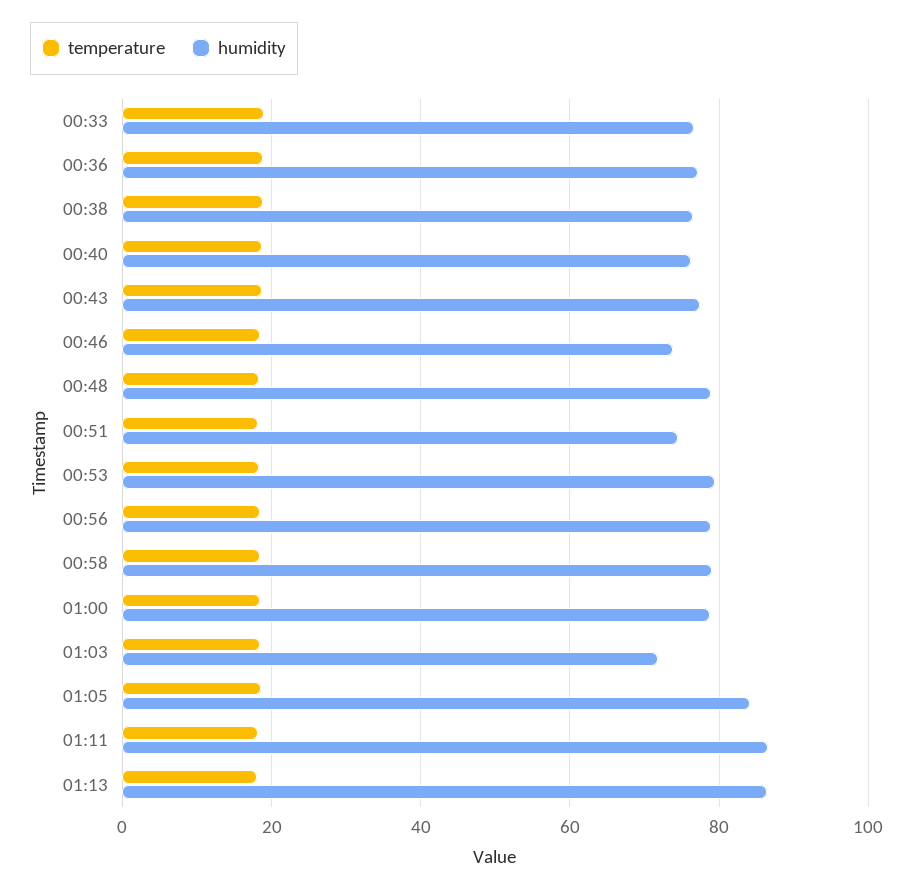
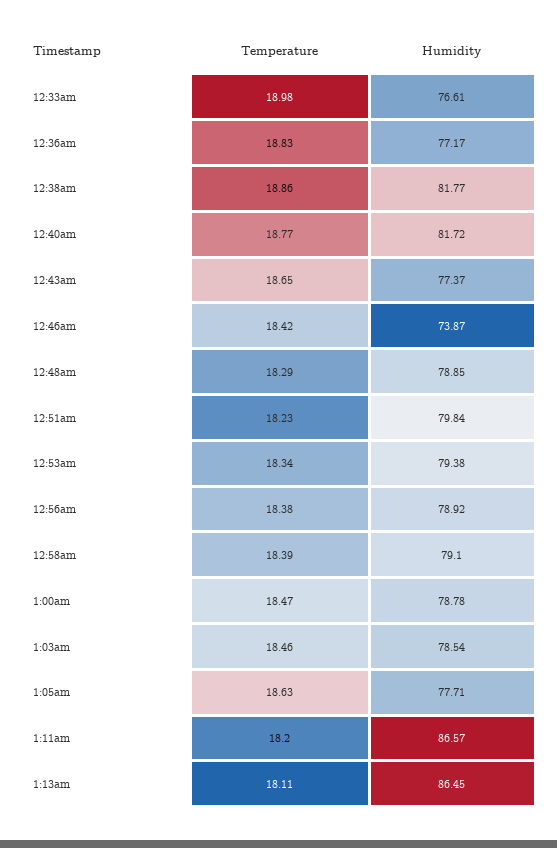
humidity, 00:38: 76 -> 81.77
humidity, 00:40: 76 -> 81.72
humidity, 00:51: 74 -> 79.84
humidity, 01:03: 72 -> 78.54
humidity, 01:05: 84 -> 77.71

